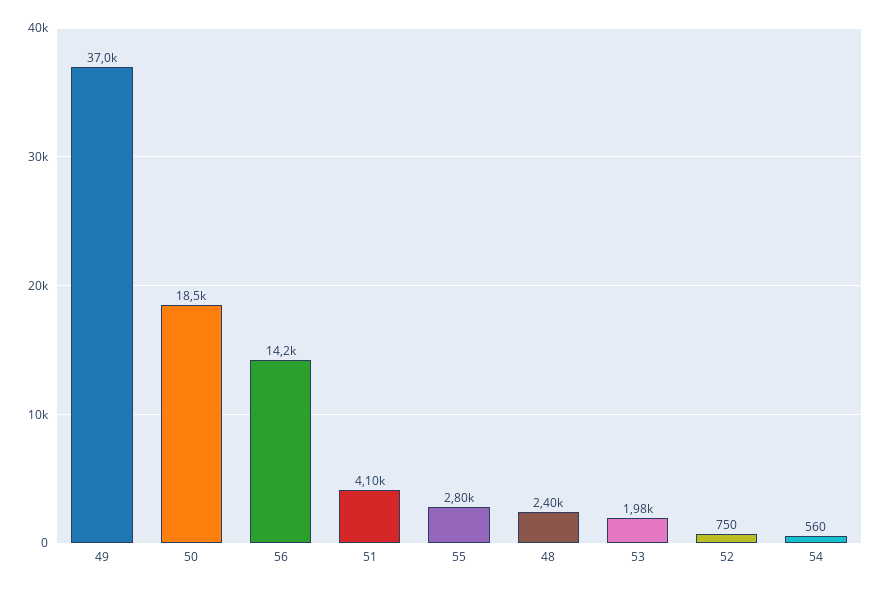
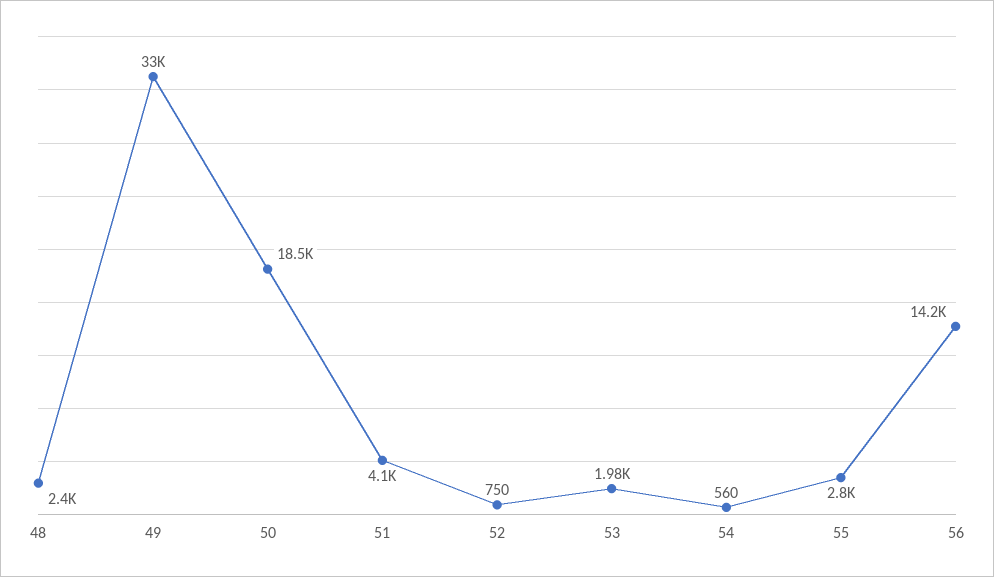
49: 37000 -> 33000

